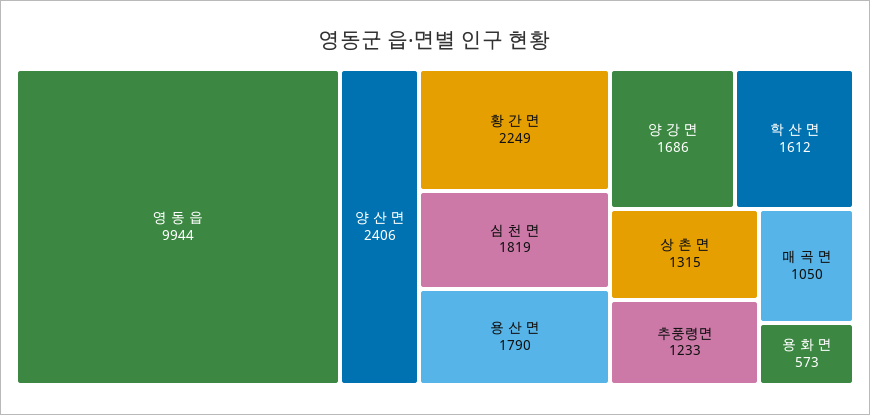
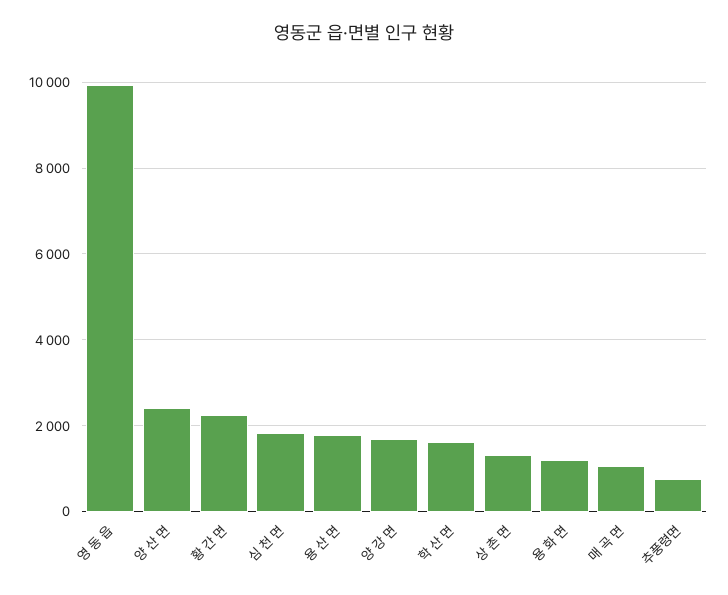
추풍령면: 1233 -> 800
용 화 면: 573 -> 1200

